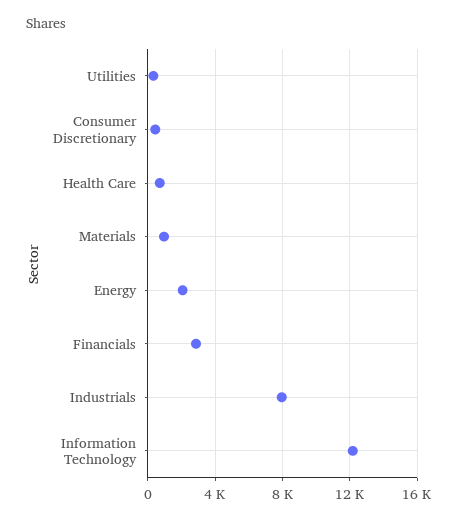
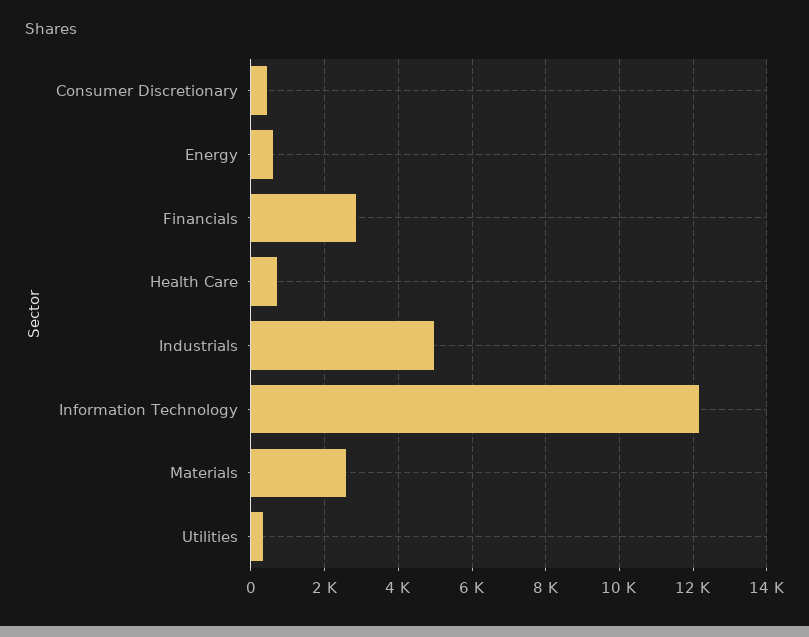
Materials: 1000 -> 2600
Energy: 2000 -> 600
Industrials: 8000 -> 5000

